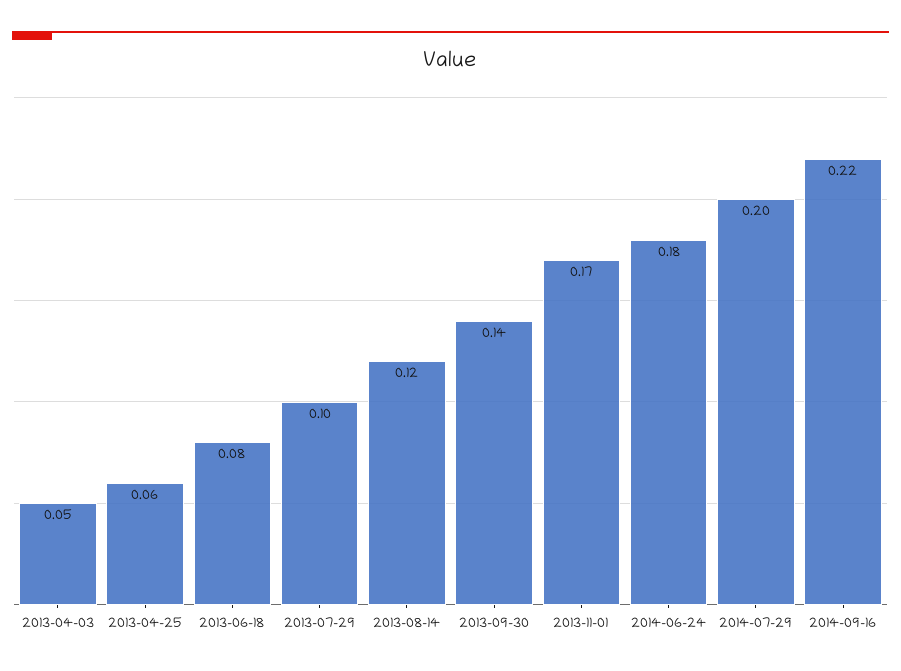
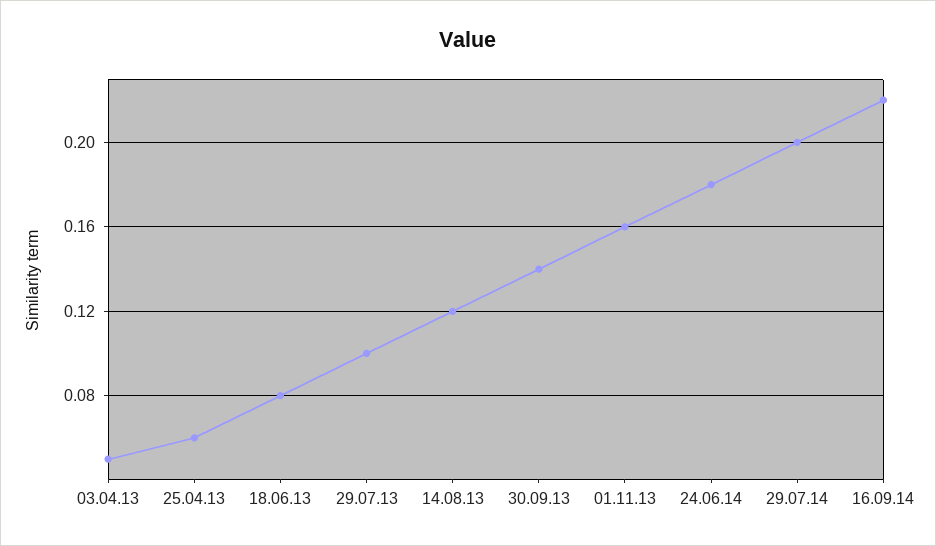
2013-11-01: 0.17 -> 0.16

